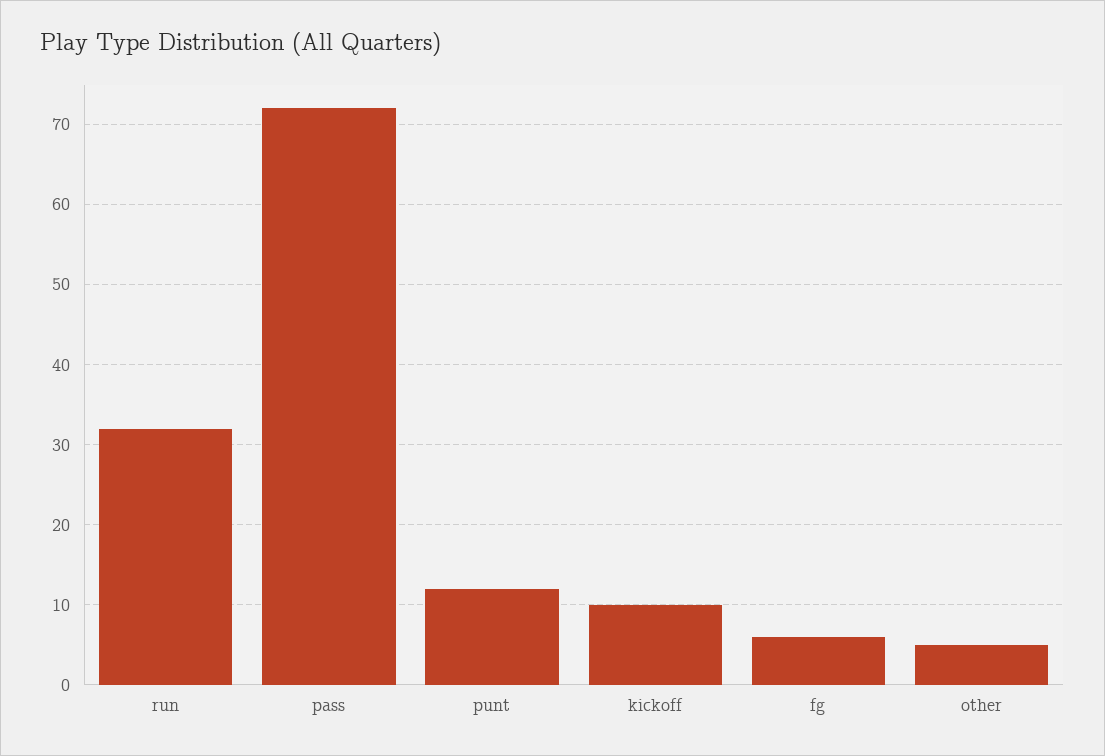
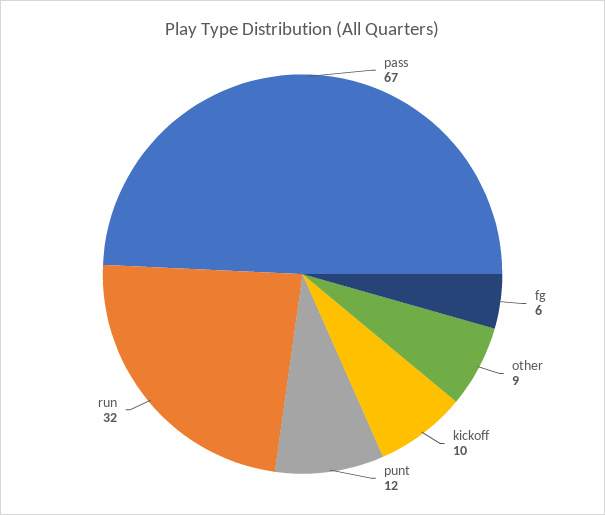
pass: 72 -> 67
other: 5 -> 9

